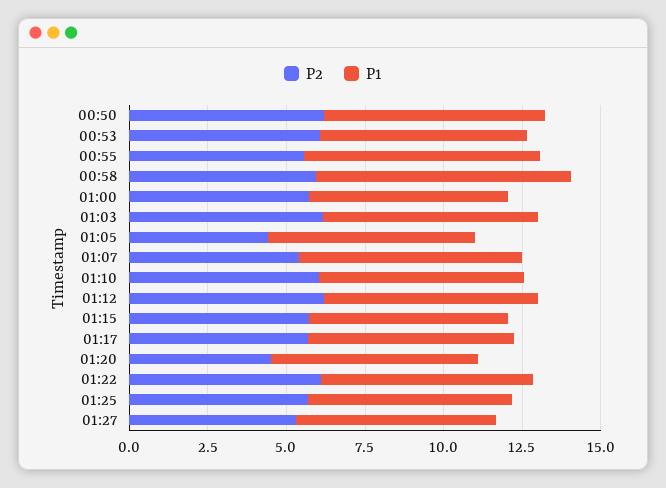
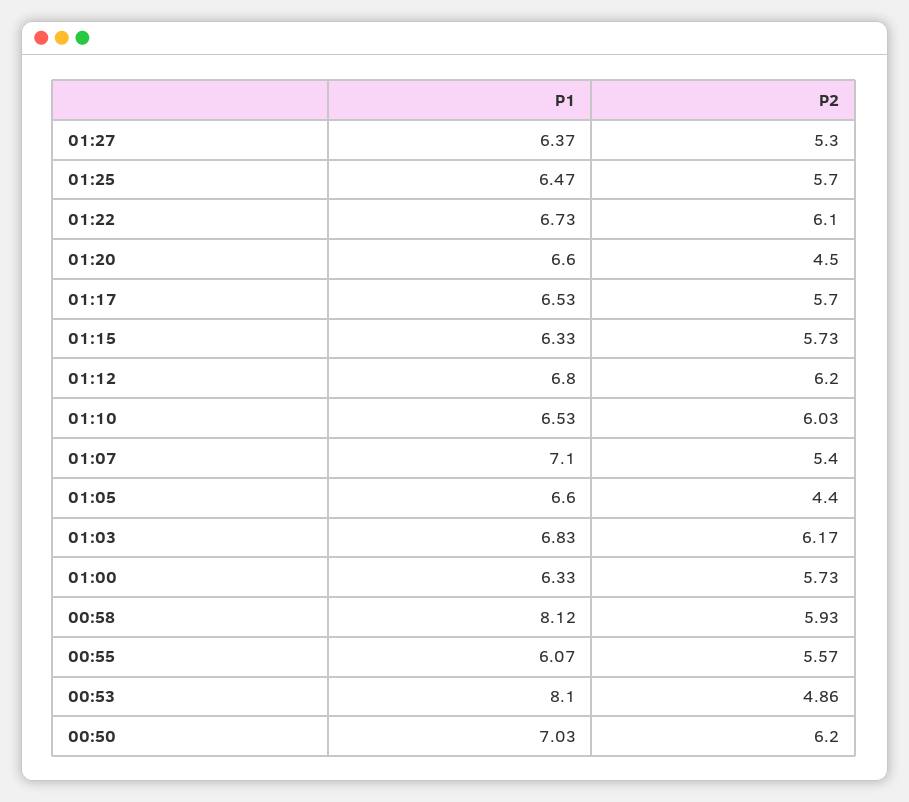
P2, 00:53: 6 -> 4.86
P1, 00:53: 6.5 -> 8.1
P1, 00:55: 7.5 -> 6.07

